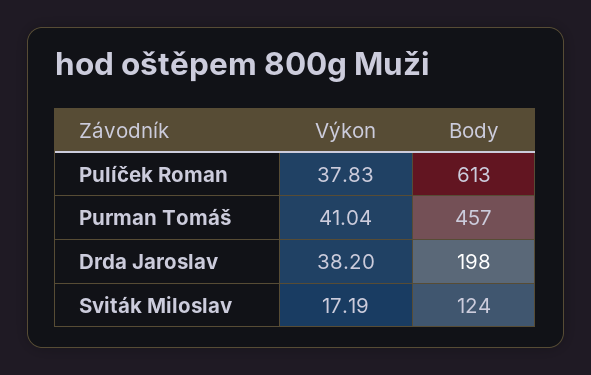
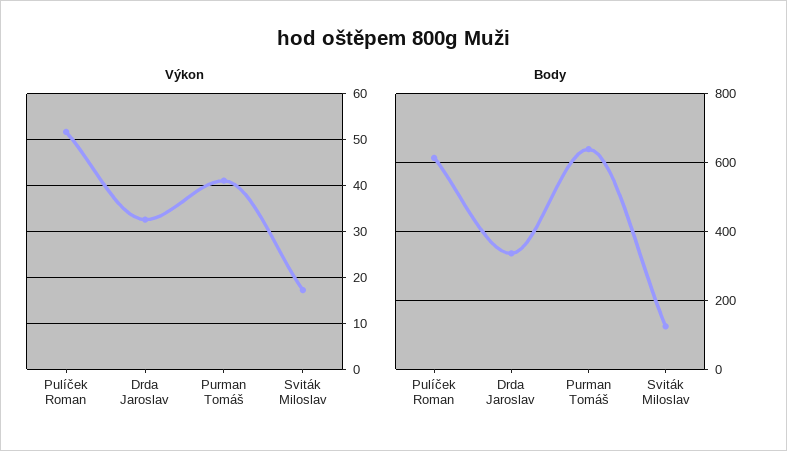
Výkon, Pulíček Roman: 37.83 -> 52
Body, Purman Tomáš: 457 -> 640
Výkon, Drda Jaroslav: 38.2 -> 32
Body, Drda Jaroslav: 198 -> 340

